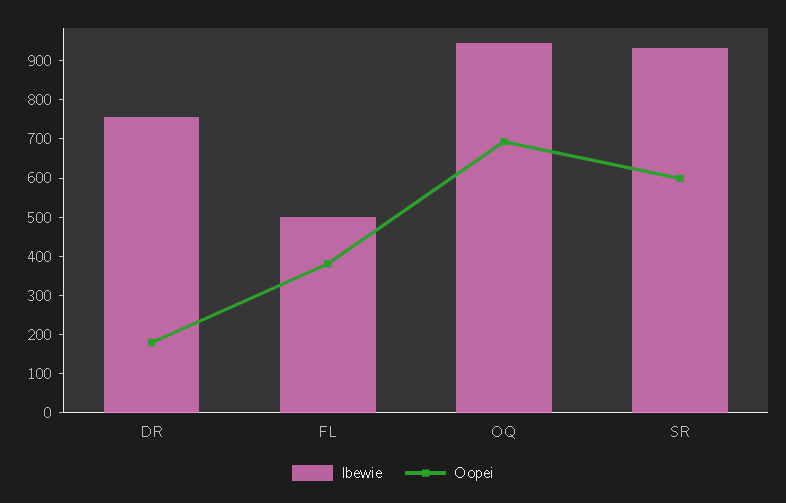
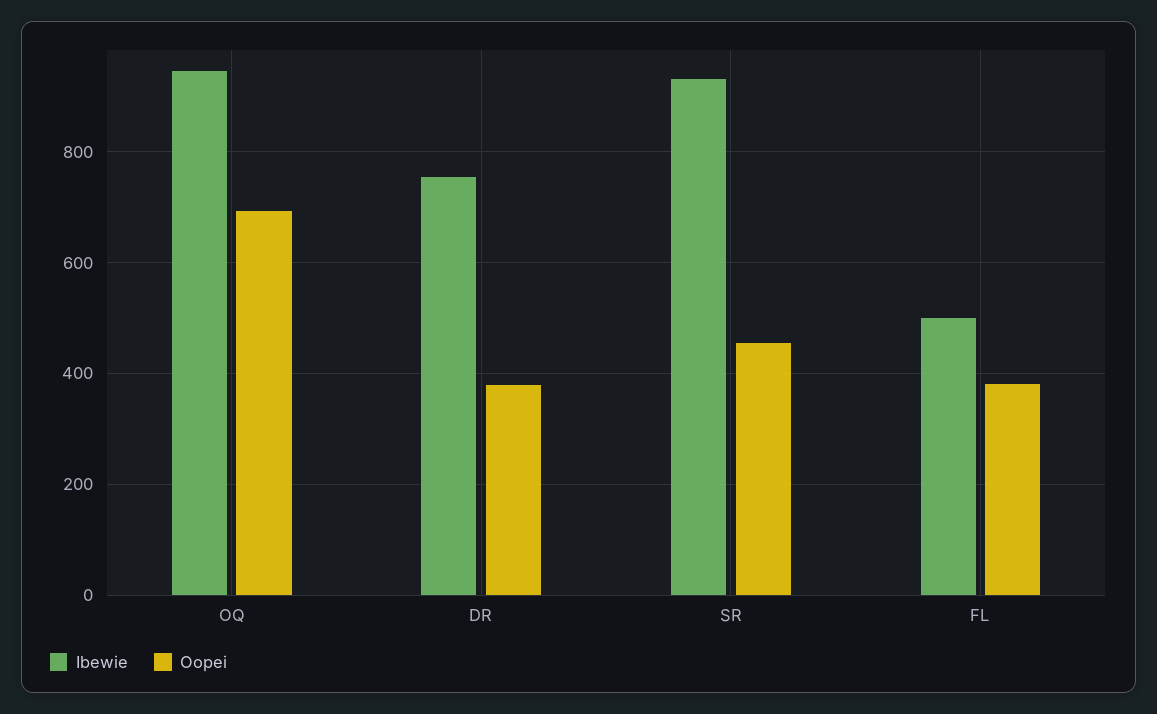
Oopei, DR: 175 -> 380
Oopei, SR: 600 -> 460

